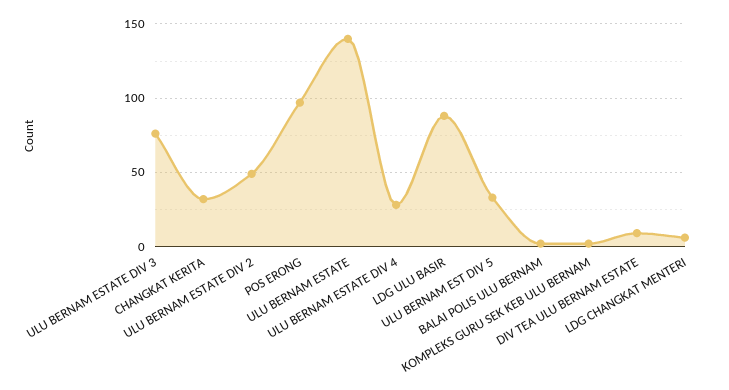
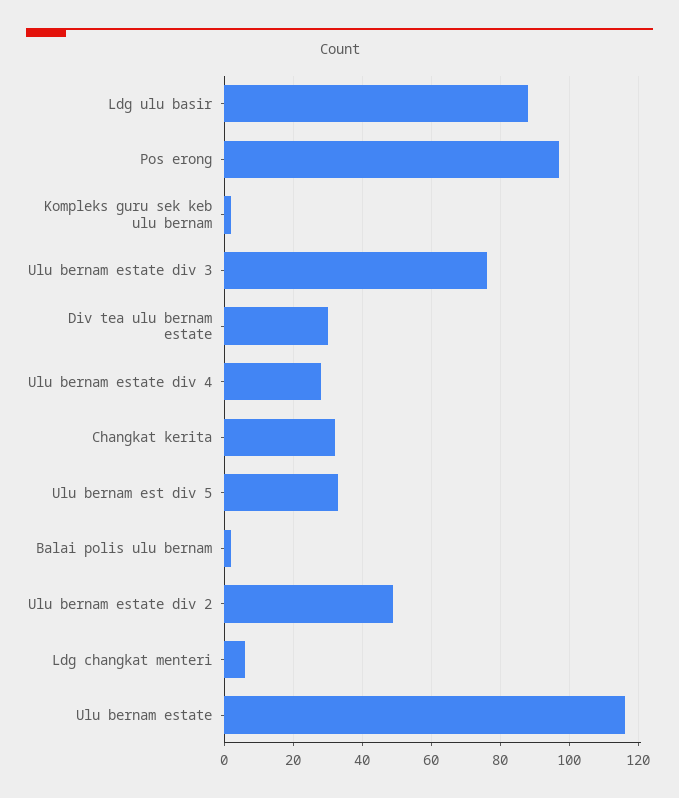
ULU BERNAM ESTATE: 140 -> 115
DIV TEA ULU BERNAM ESTATE: 10 -> 30

